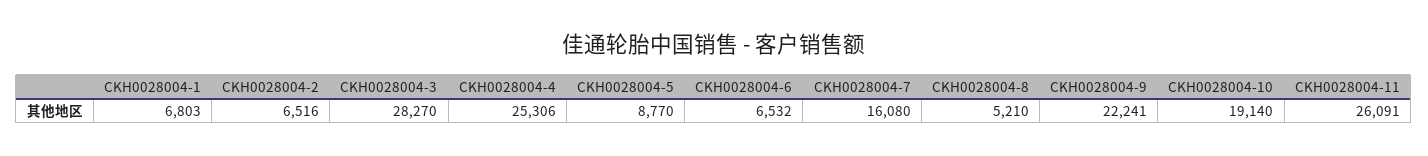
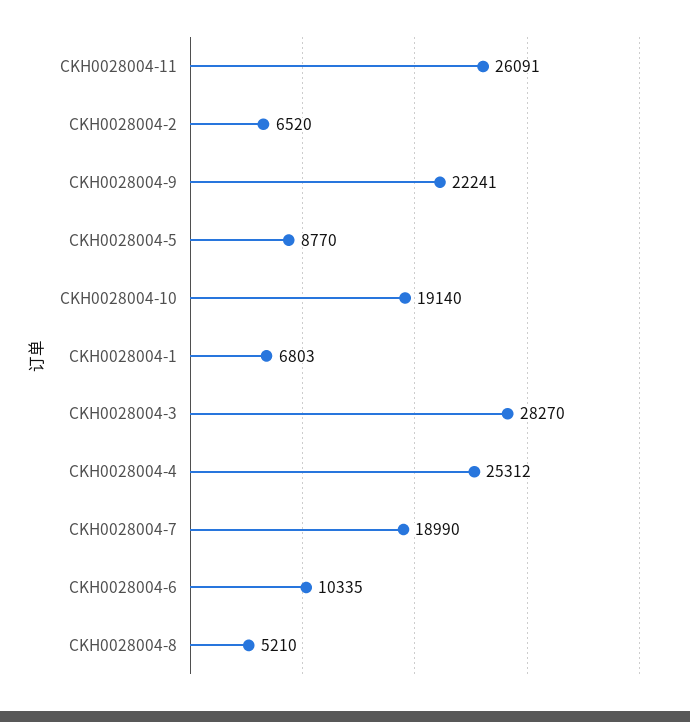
CKH0028004-2: 6516 -> 6520
CKH0028004-4: 25306 -> 25312
CKH0028004-6: 6532 -> 10335
CKH0028004-7: 16080 -> 18990

